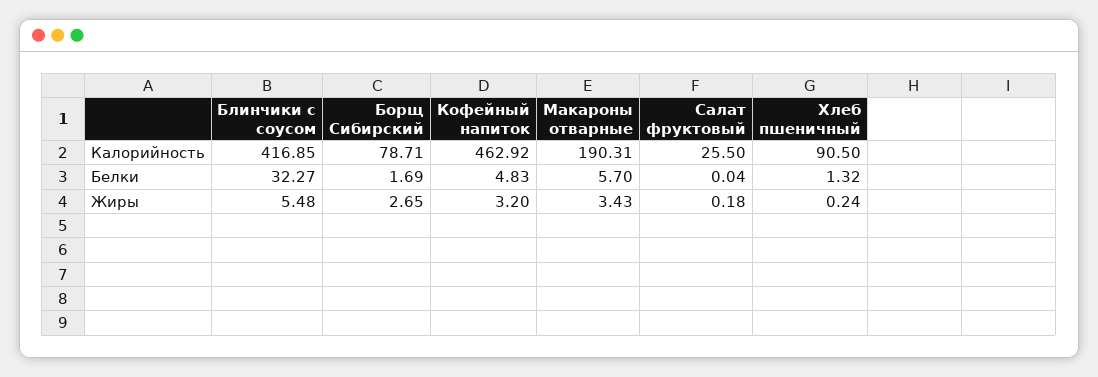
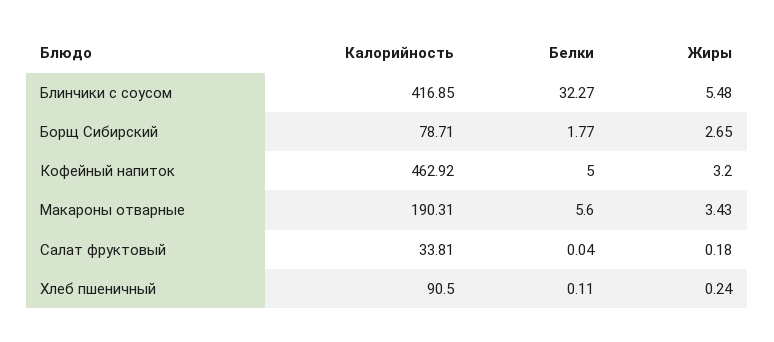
Салат фруктовый, Калорийность: 25.5 -> 33.81
Борщ Сибирский, Белки: 1.69 -> 1.77
Кофейный напиток, Белки: 4.83 -> 5
Макароны отварные, Белки: 5.7 -> 5.6
Хлеб пшеничный, Белки: 1.32 -> 0.11

